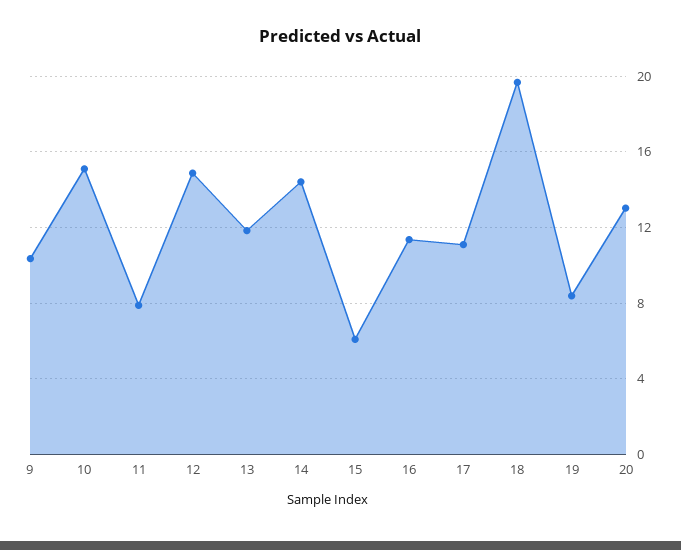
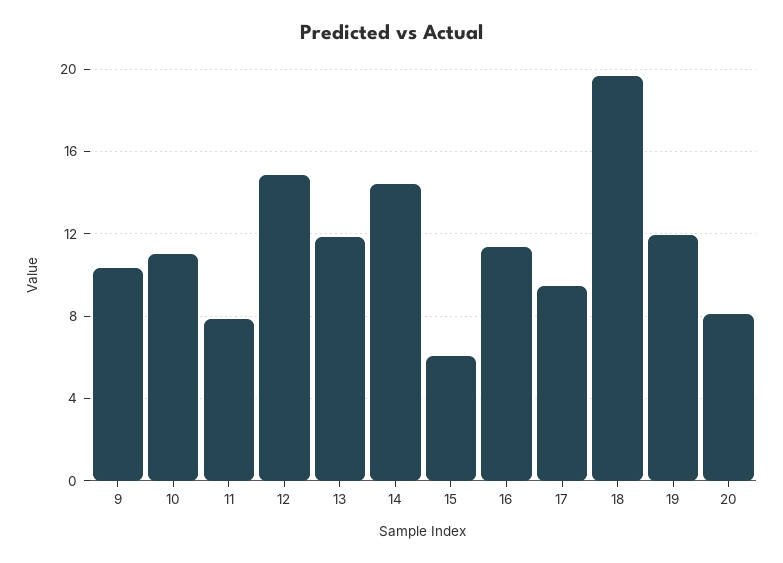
10: 15 -> 11
17: 11 -> 9.5
19: 8.5 -> 12
20: 13 -> 8

